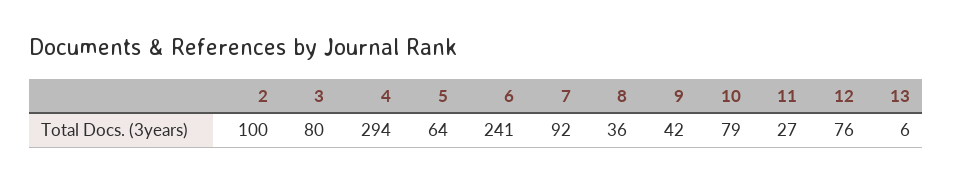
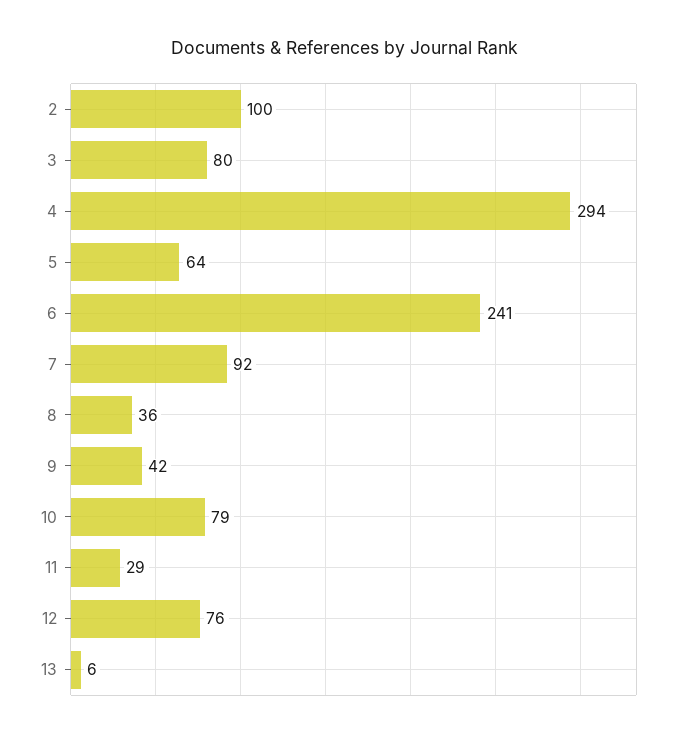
11: 27 -> 29

